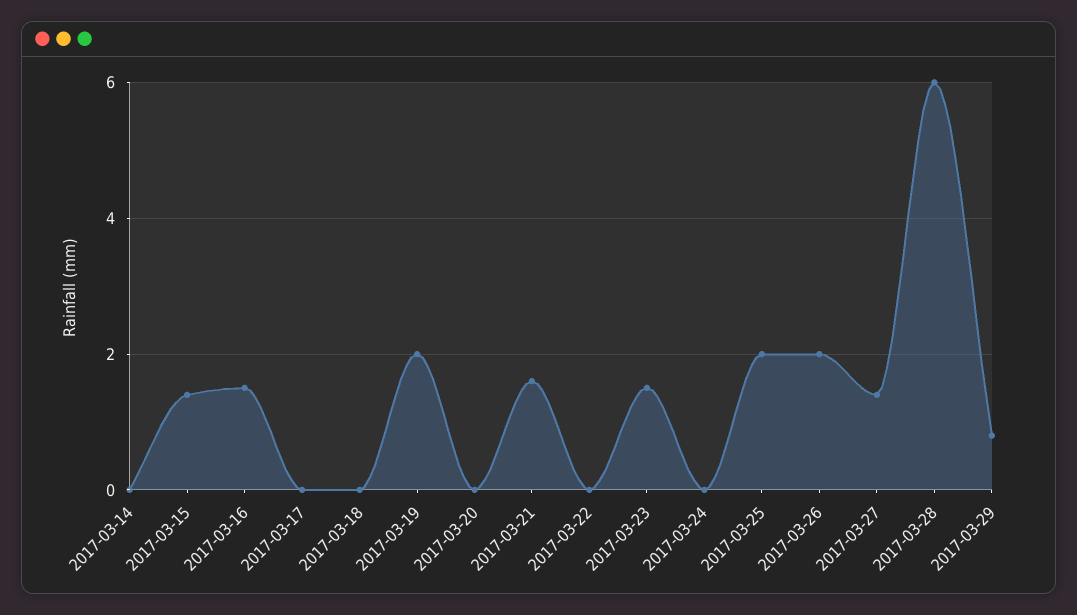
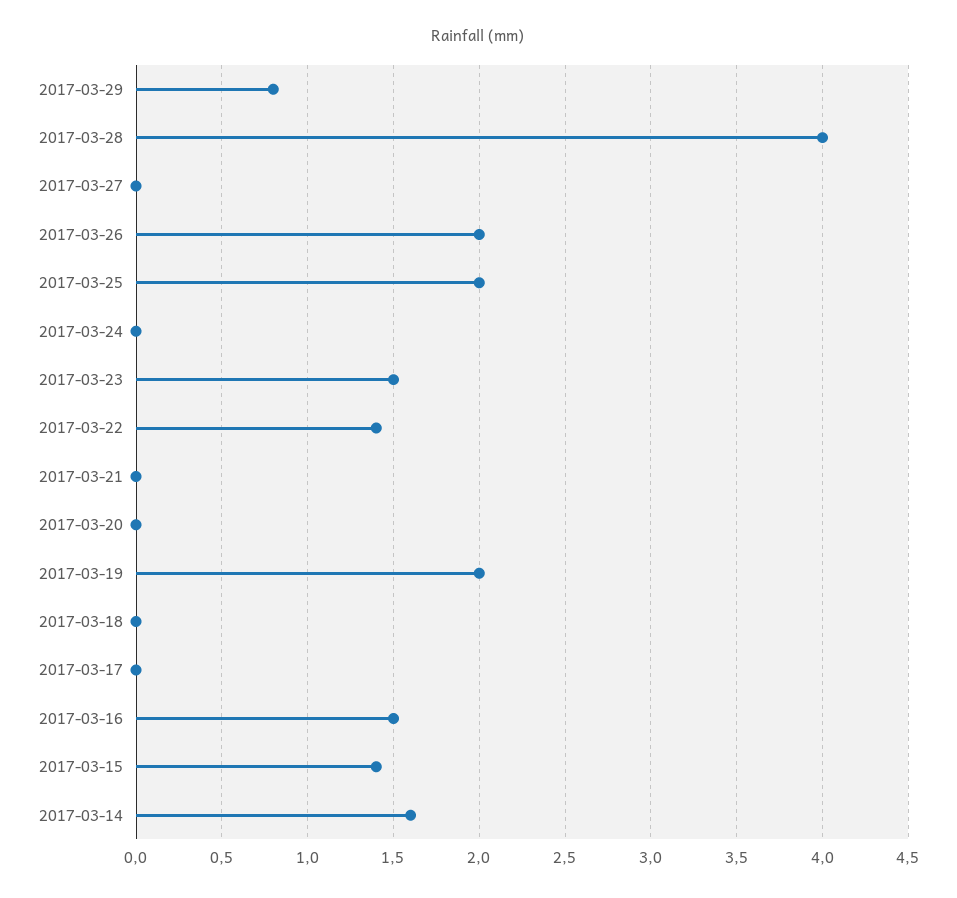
2017-03-14: 0 -> 1.6
2017-03-21: 1.5 -> 0
2017-03-22: 0 -> 1.4
2017-03-27: 1.5 -> 0
2017-03-28: 6 -> 4

